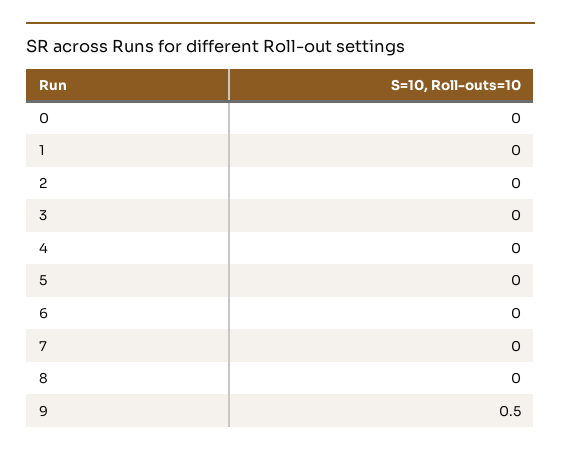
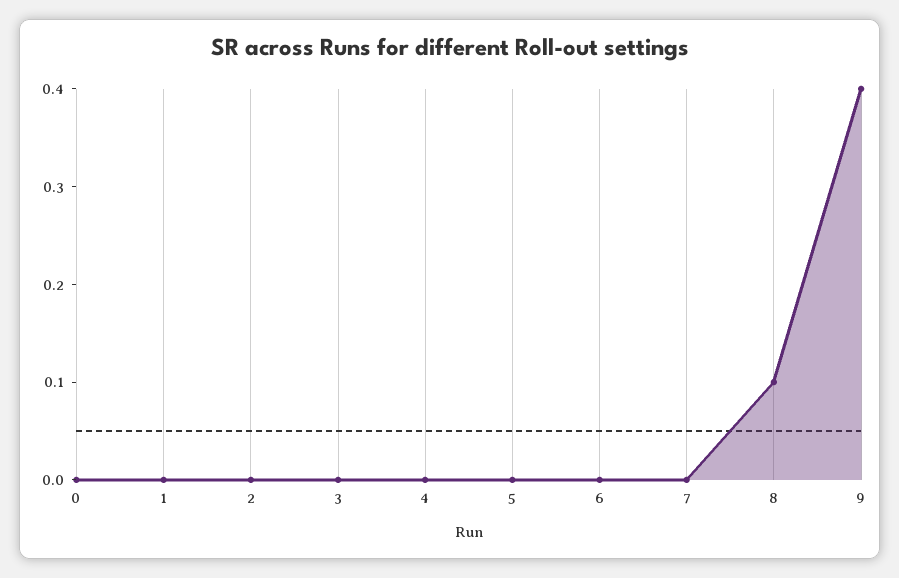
8: 0 -> 0.1
9: 0.5 -> 0.4

